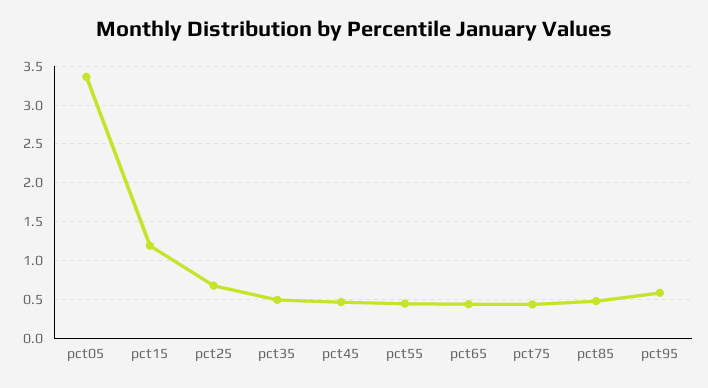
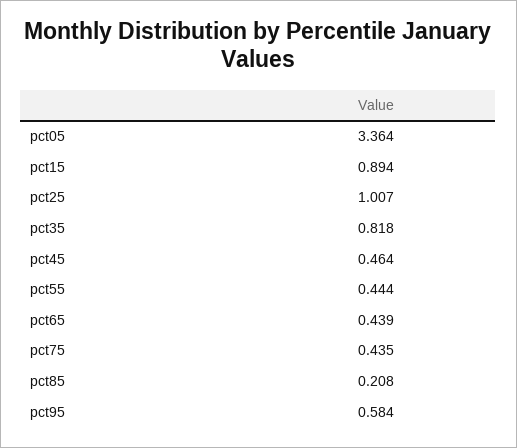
pct15: 1.2 -> 0.894
pct25: 0.7 -> 1.007
pct35: 0.5 -> 0.818
pct85: 0.5 -> 0.208

